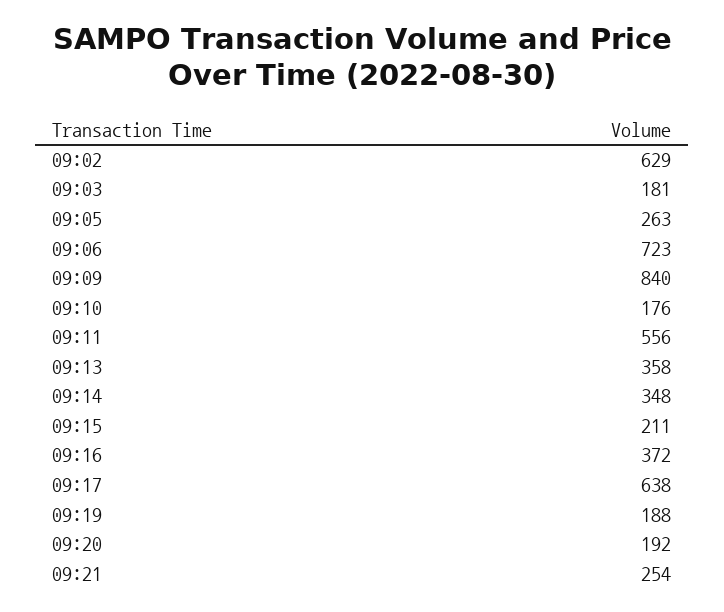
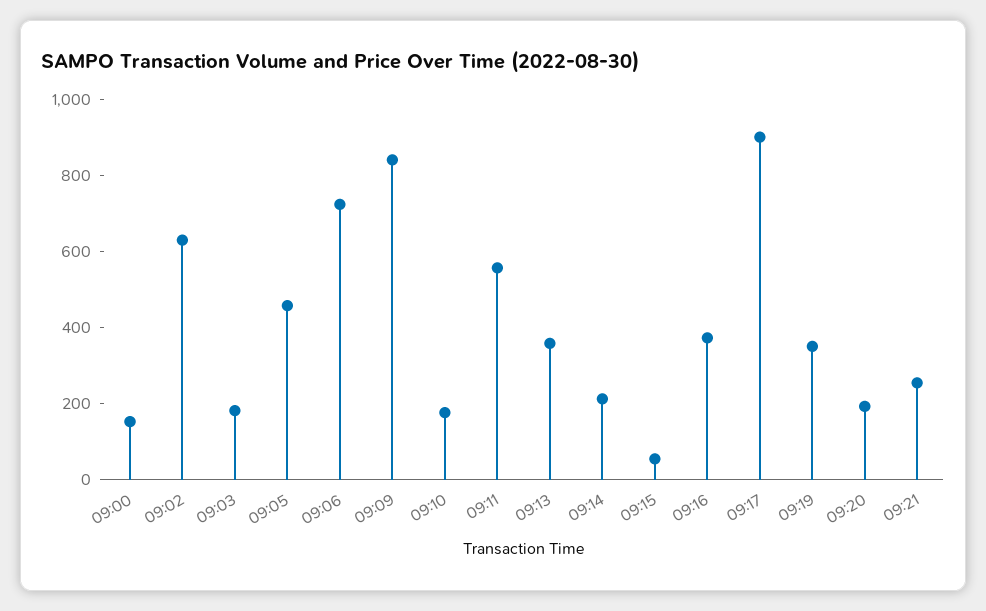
09:05: 263 -> 450
09:14: 348 -> 200
09:15: 211 -> 50
09:17: 638 -> 900
09:19: 188 -> 350
09:00: none -> 150

